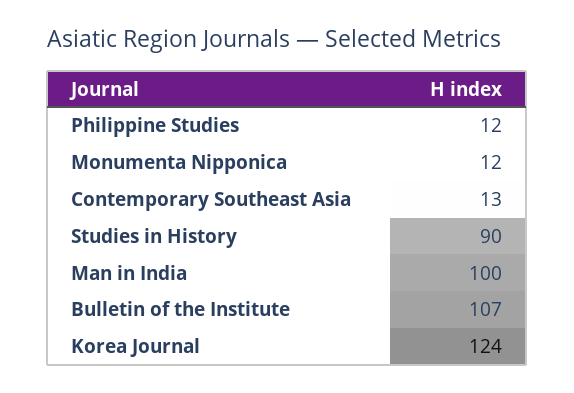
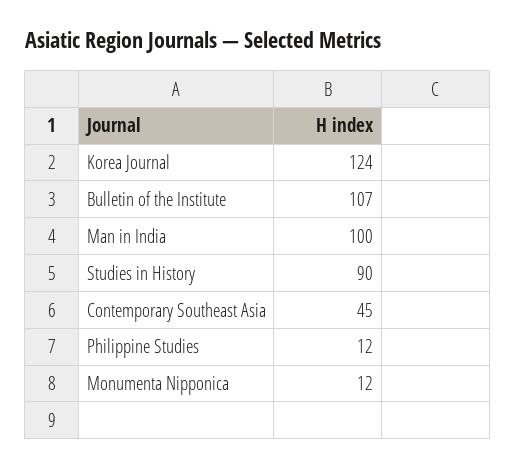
Contemporary Southeast Asia: 13 -> 45

